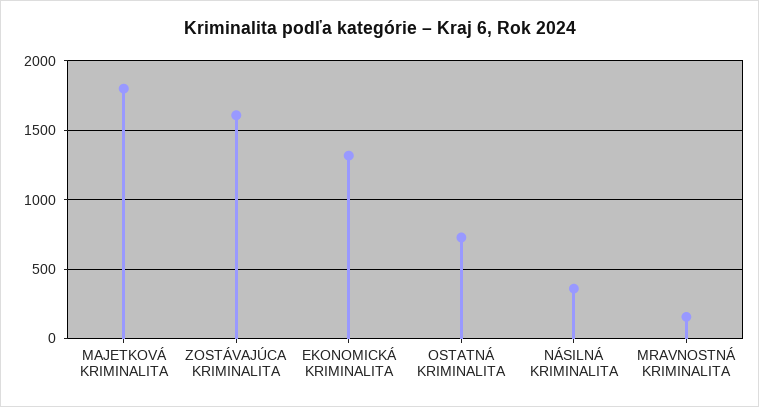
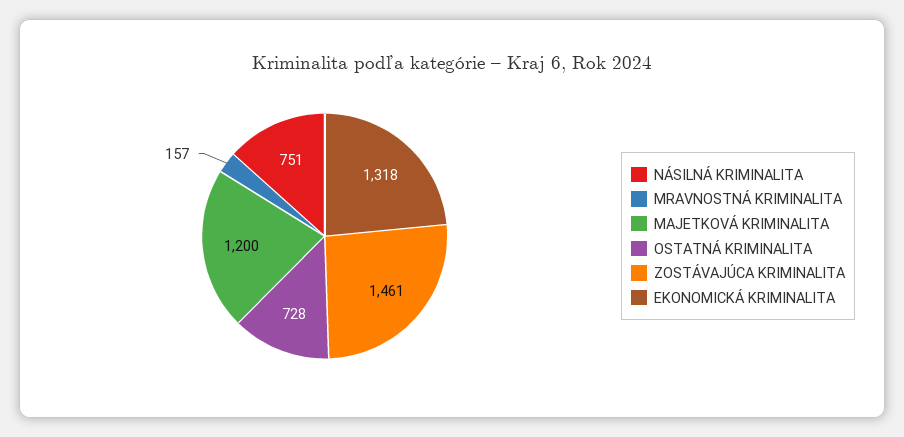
MAJETKOVÁ KRIMINALITA: 1800 -> 1200
ZOSTÁVAJÚCA KRIMINALITA: 1600 -> 1461
NÁSILNÁ KRIMINALITA: 350 -> 751

